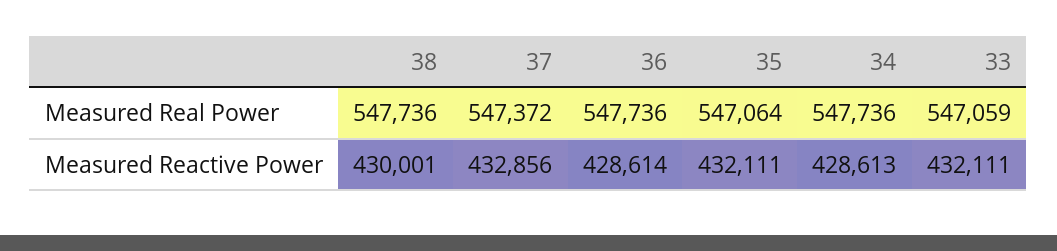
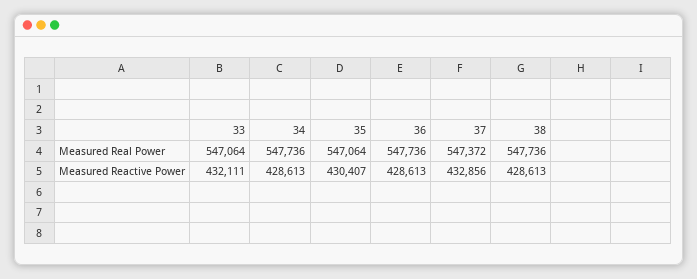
33, Measured Real Power: 547059 -> 547064
38, Measured Reactive Power: 430001 -> 428613
36, Measured Reactive Power: 428614 -> 428613
35, Measured Reactive Power: 432111 -> 430407

